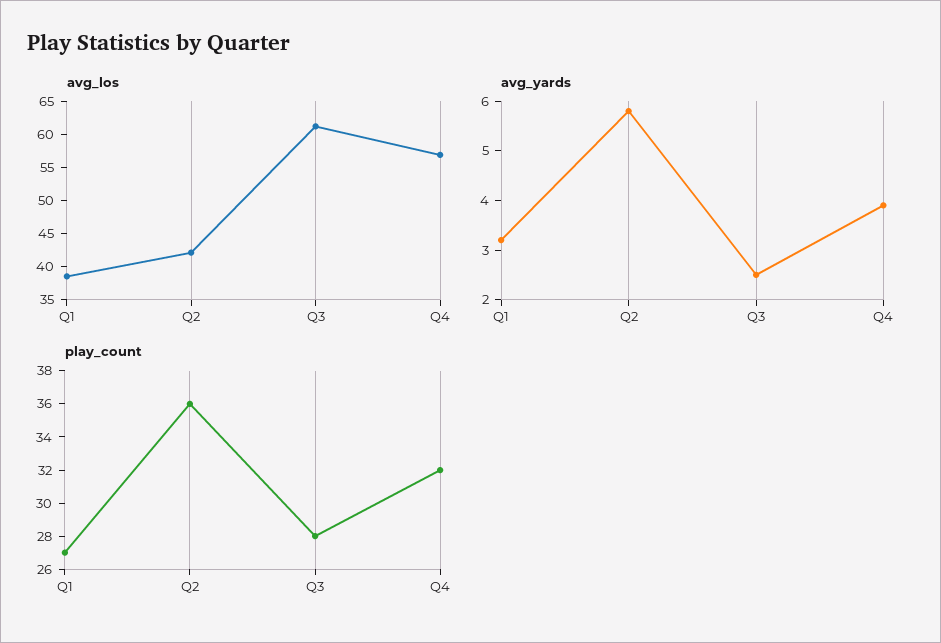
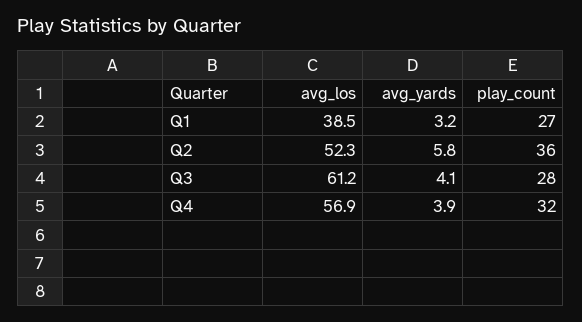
avg_los, Q2: 42.5 -> 52.3
avg_yards, Q3: 2.5 -> 4.1

